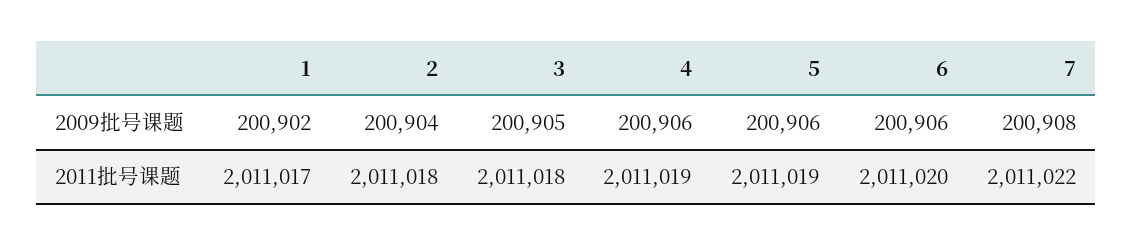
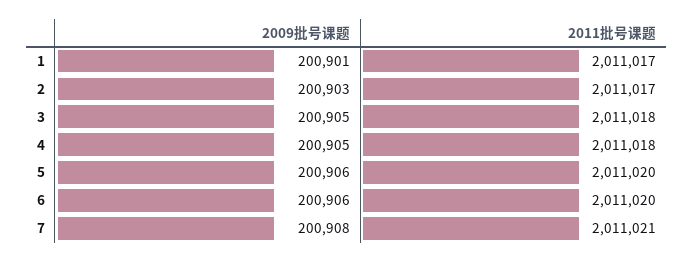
1, 2009批号课题: 200902 -> 200901
2, 2009批号课题: 200904 -> 200903
4, 2009批号课题: 200906 -> 200905
2, 2011批号课题: 2011018 -> 2011017
4, 2011批号课题: 2011019 -> 2011018
5, 2011批号课题: 2011019 -> 2011020
7, 2011批号课题: 2011022 -> 2011021

